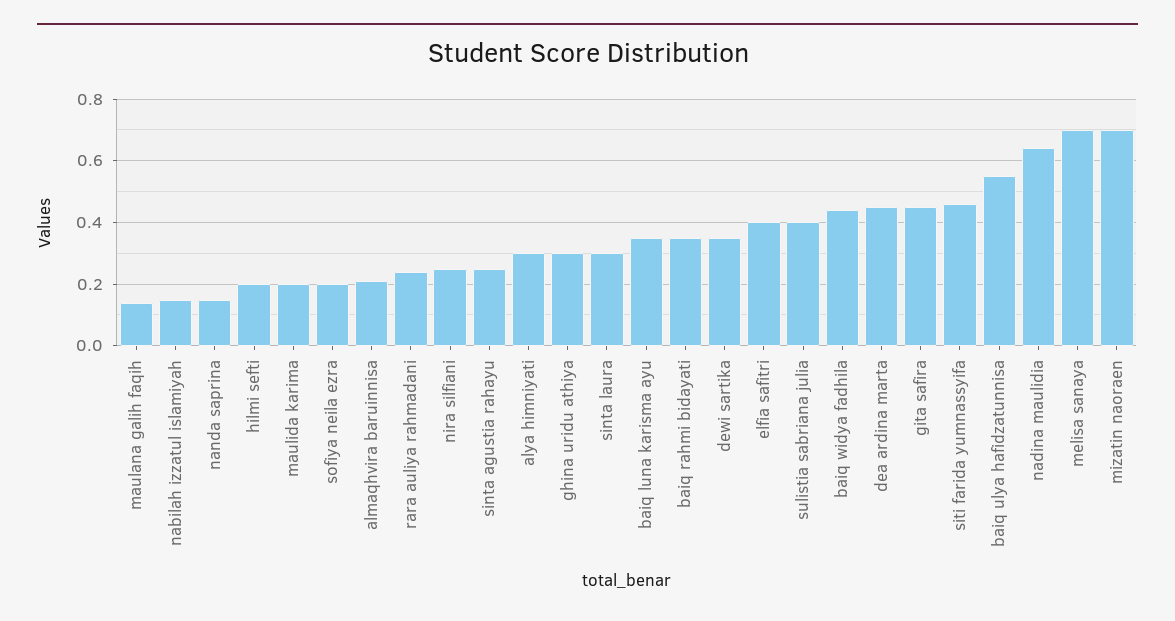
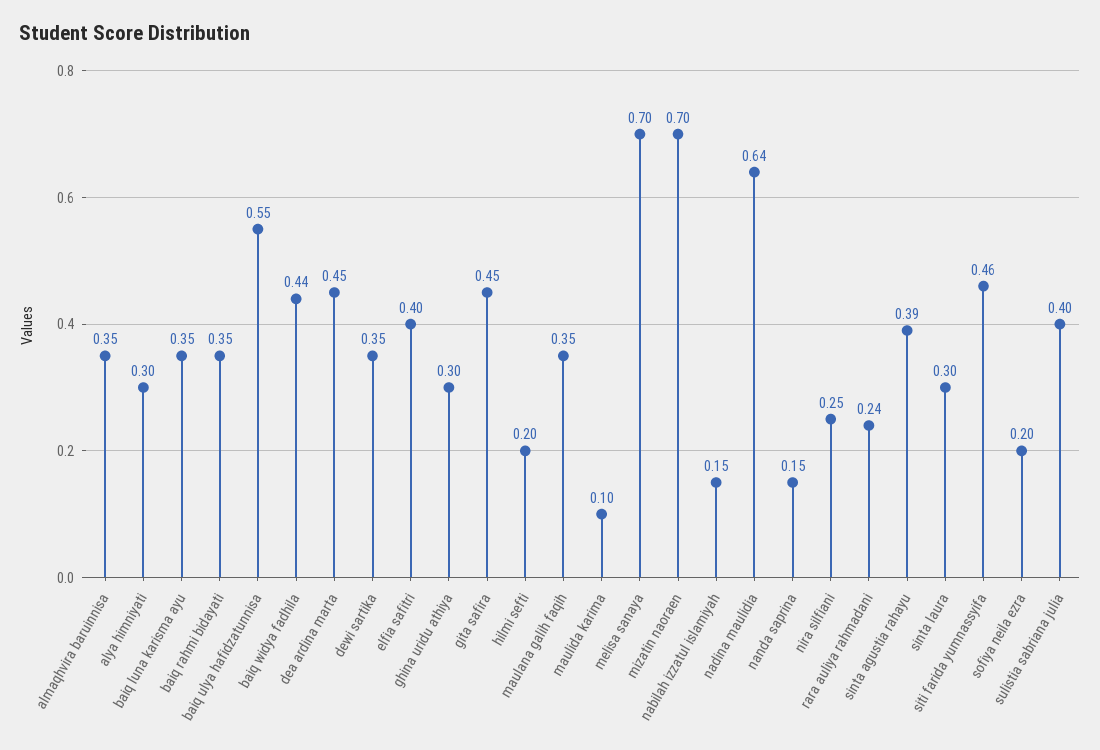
maulana galih faqih: 0.15 -> 0.35
maulida karima: 0.2 -> 0.1
almaqhvira baruinnisa: 0.2 -> 0.35
sinta agustia rahayu: 0.25 -> 0.39

